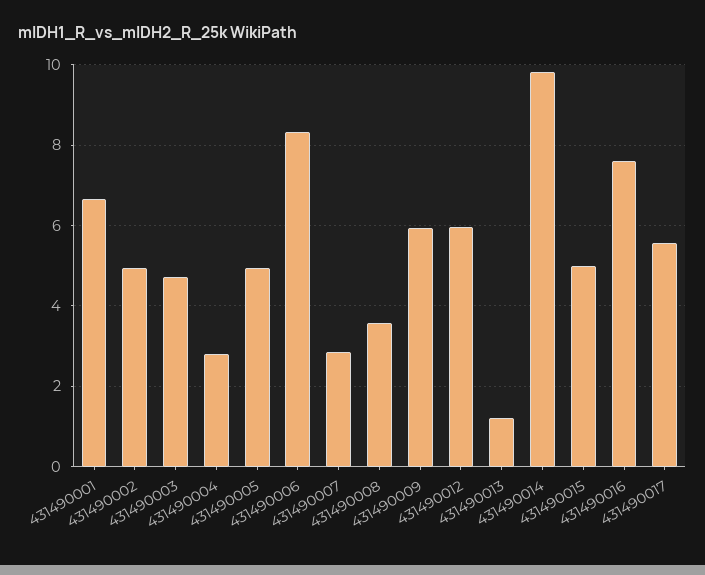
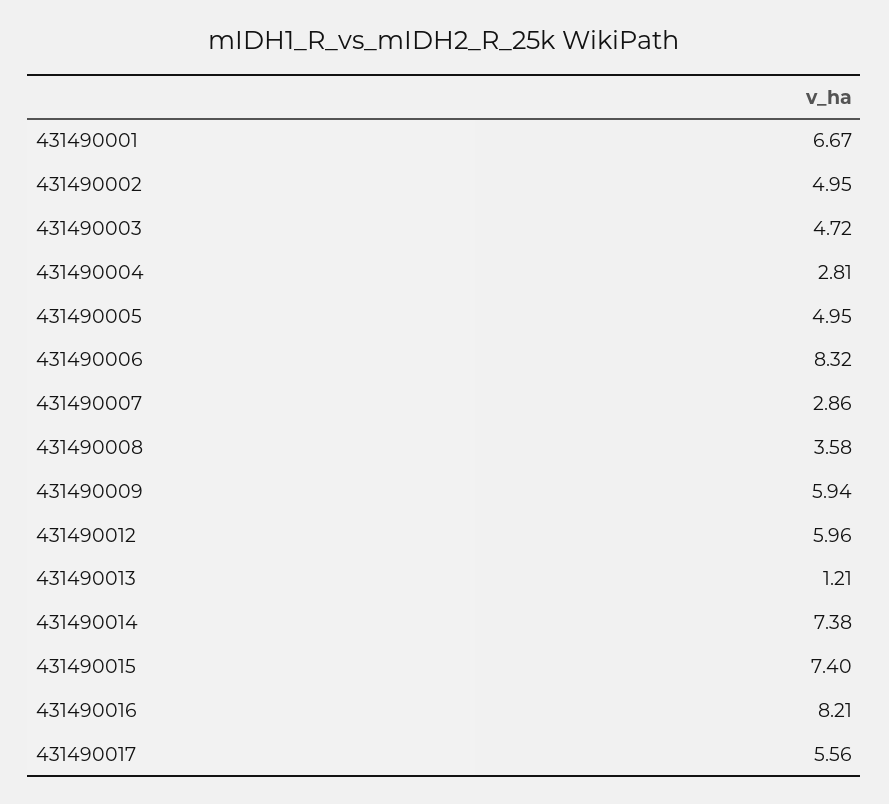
431490014: 9.8 -> 7.38
431490015: 5 -> 7.4
431490016: 7.6 -> 8.21

